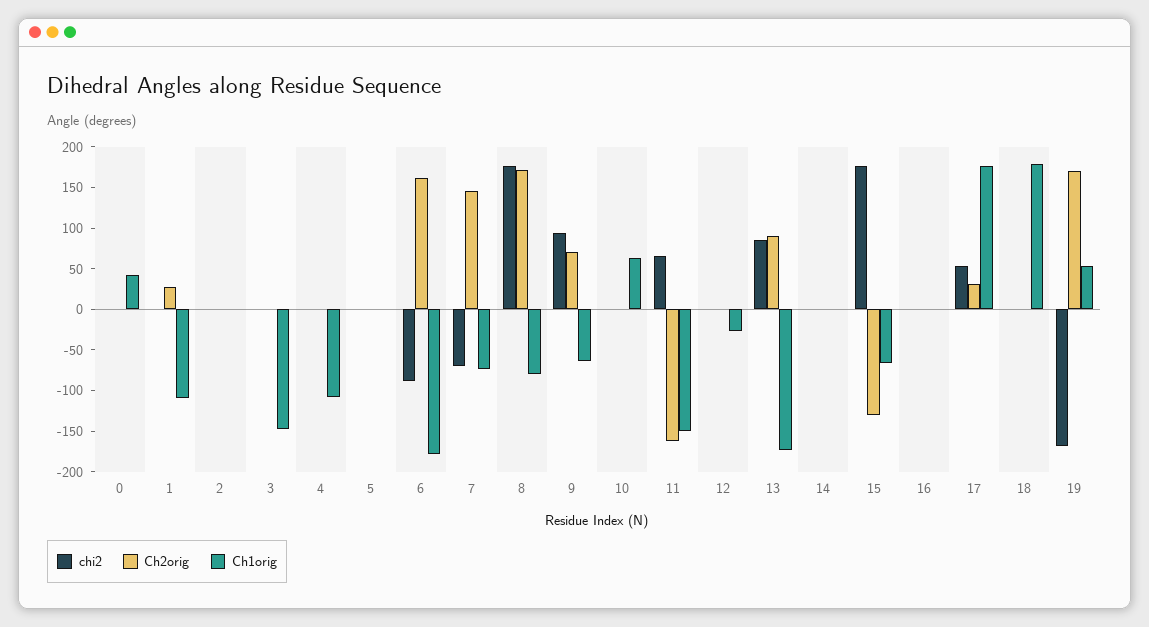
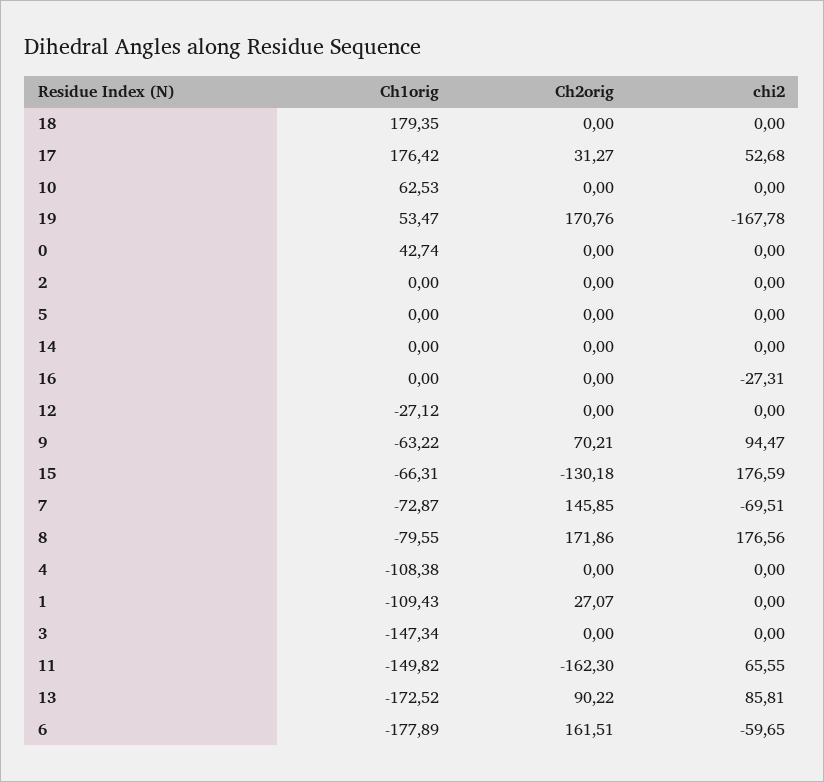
chi2, 6: -90 -> -59.65
chi2, 16: 0 -> -27.31

